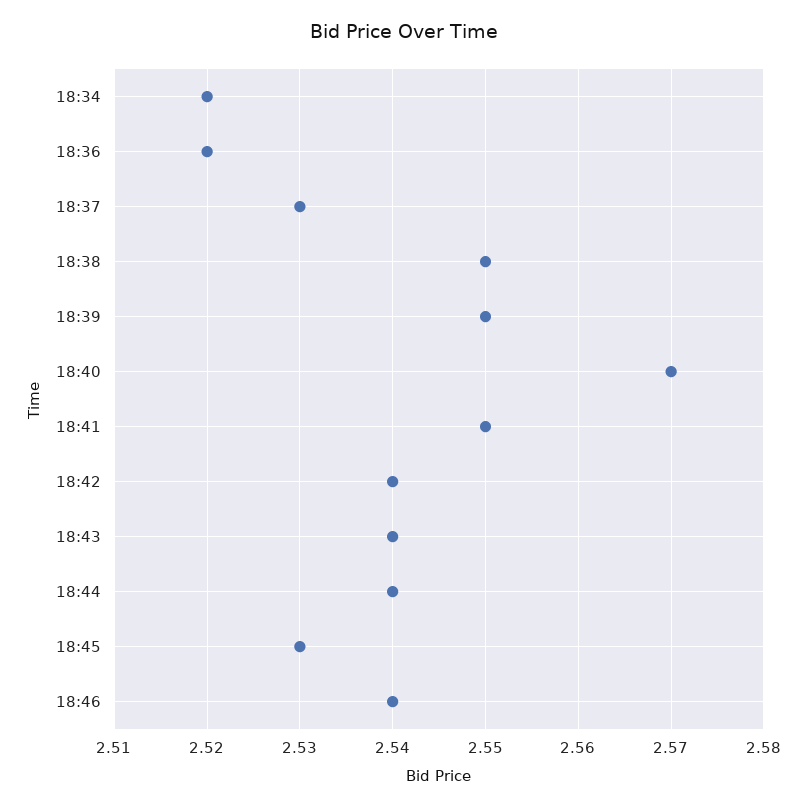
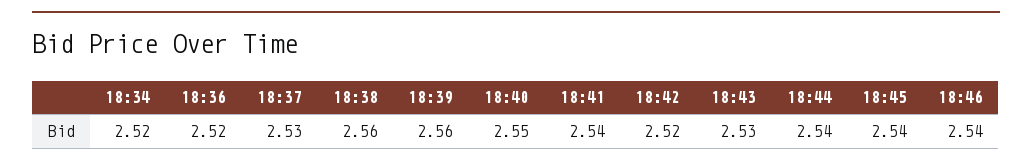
18:38: 2.55 -> 2.56
18:39: 2.55 -> 2.56
18:40: 2.57 -> 2.55
18:41: 2.55 -> 2.54
18:42: 2.54 -> 2.52
18:43: 2.54 -> 2.53
18:45: 2.53 -> 2.54

